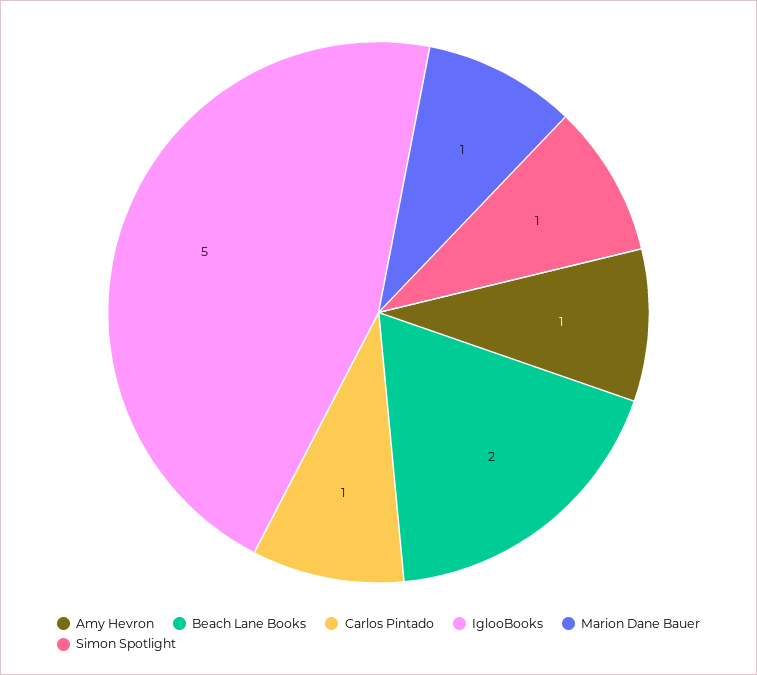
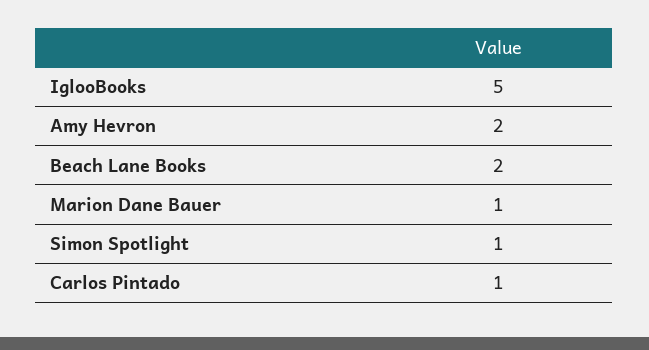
Amy Hevron: 1 -> 2

